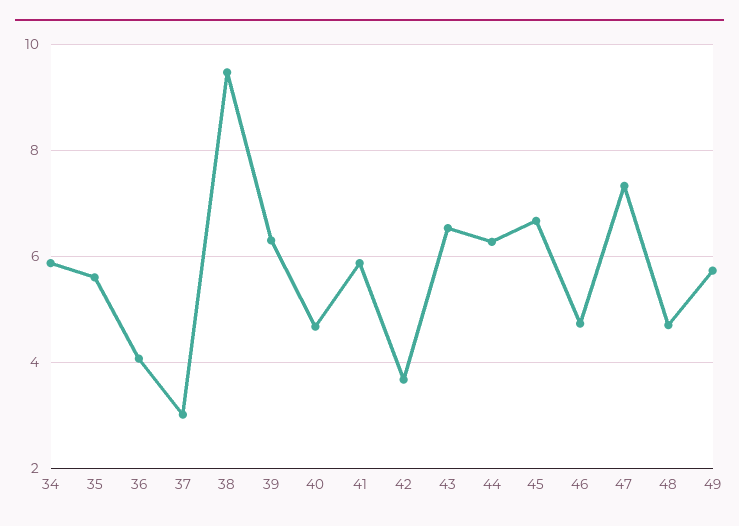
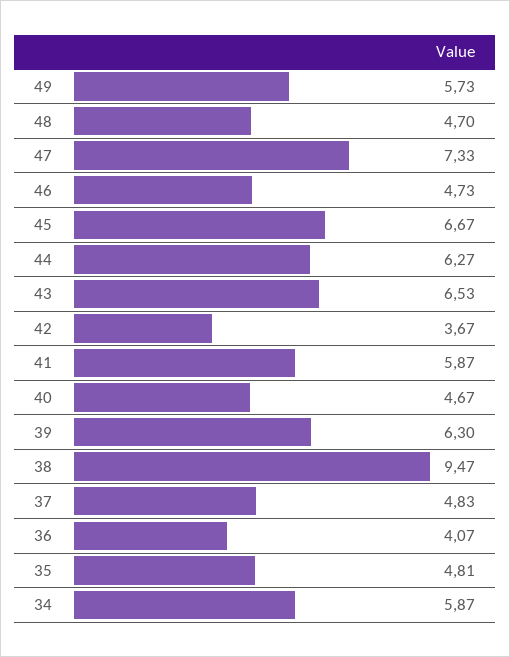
35: 5.6 -> 4.81
37: 3 -> 4.83

